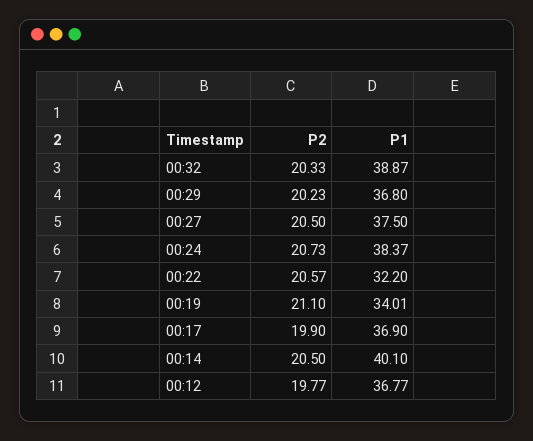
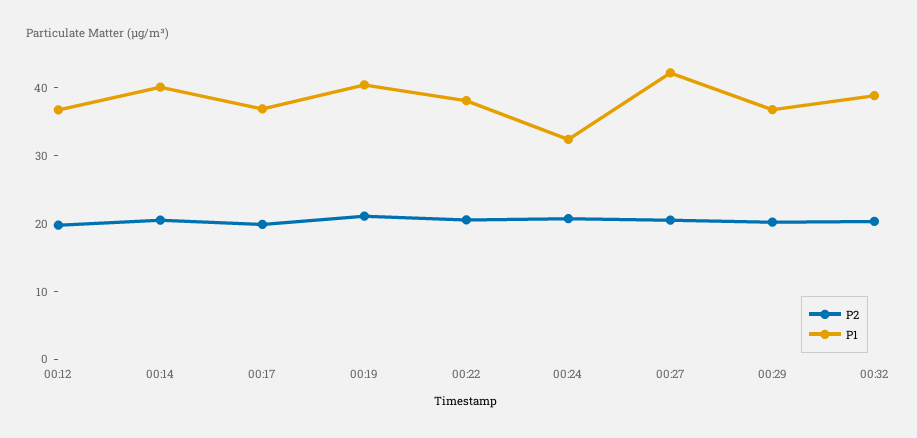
P1, 00:27: 37.5 -> 42
P1, 00:24: 38.37 -> 32
P1, 00:22: 32.2 -> 38
P1, 00:19: 34.01 -> 40

